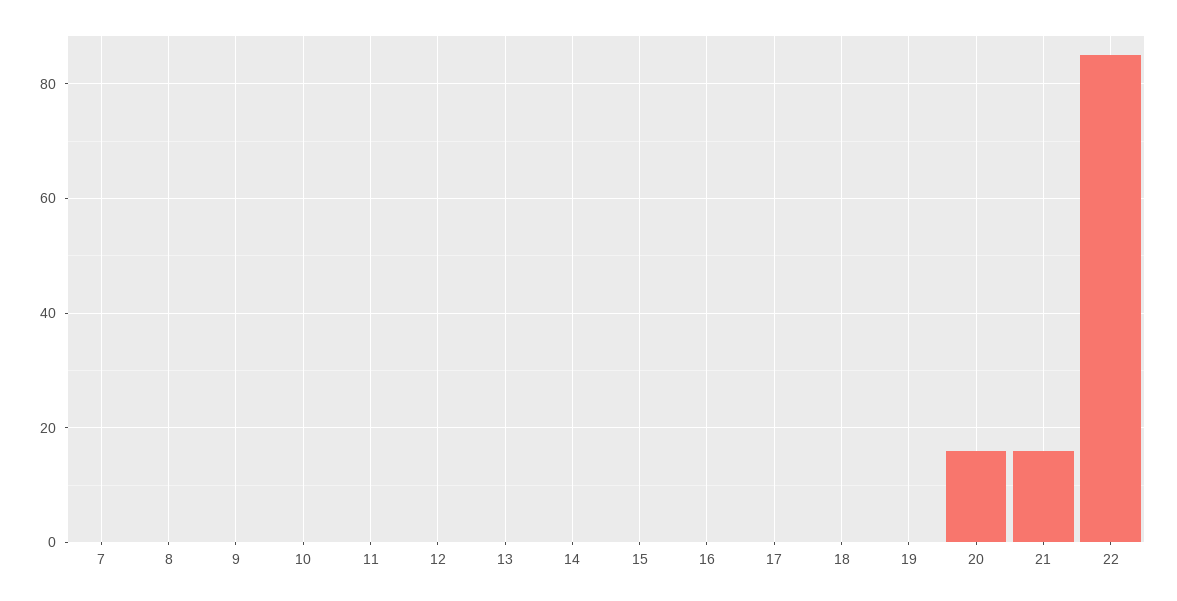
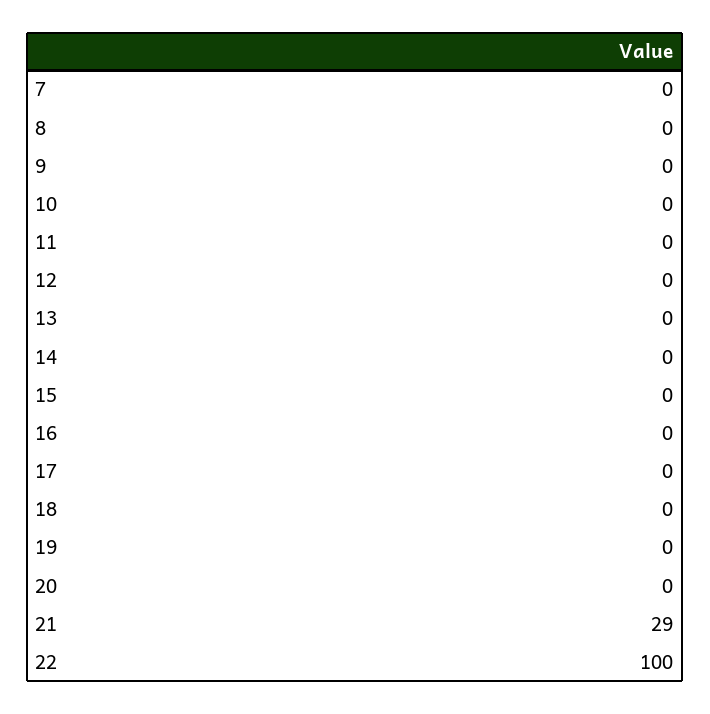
20: 15 -> 0
21: 15 -> 29
22: 85 -> 100

